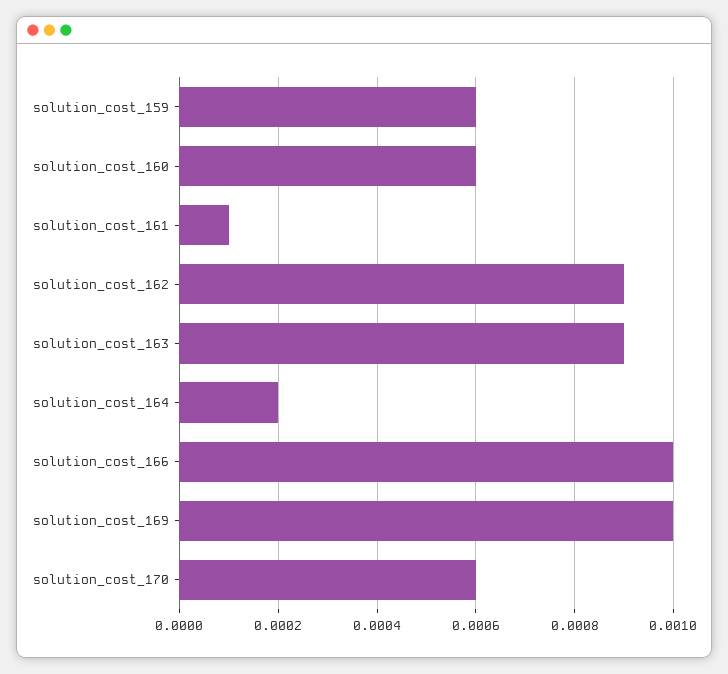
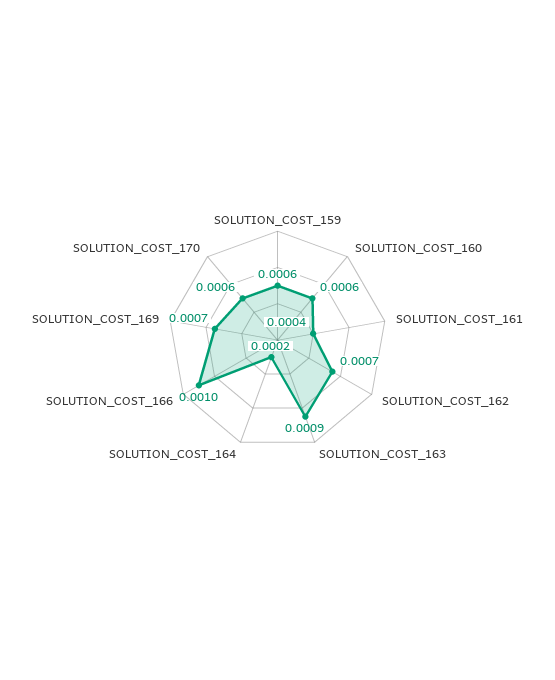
solution_cost_161: 0.0001 -> 0.0004
solution_cost_162: 0.0009 -> 0.0007
solution_cost_169: 0.001 -> 0.0007

